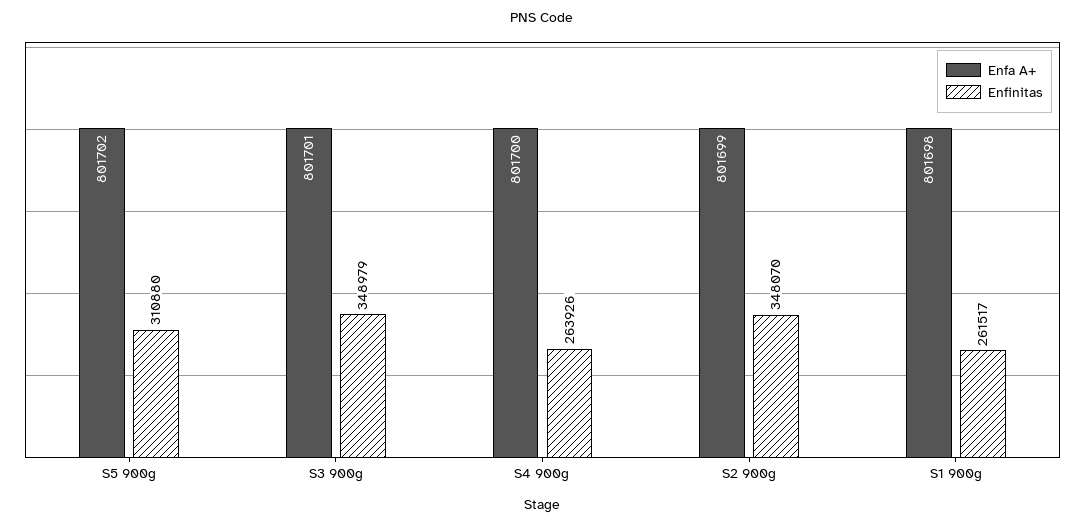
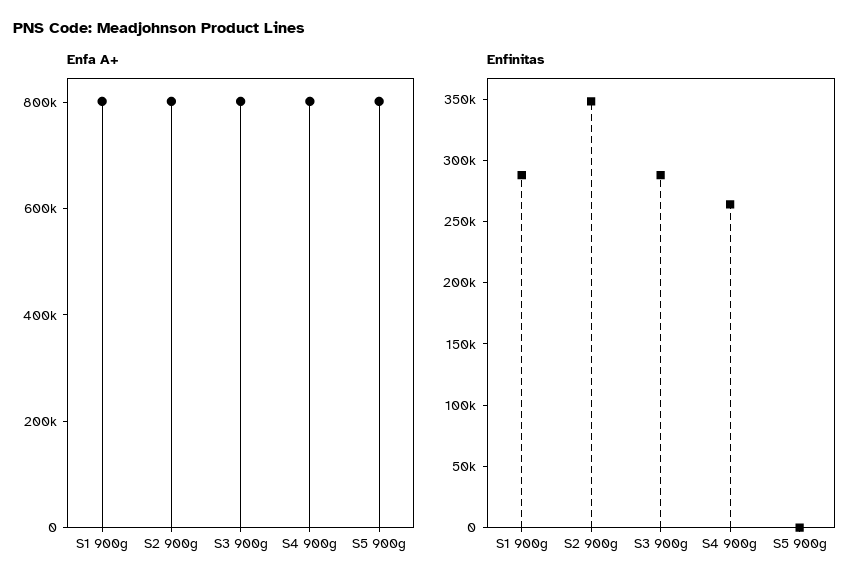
Enfinitas, S5 900g: 310880 -> 0
Enfinitas, S3 900g: 348979 -> 290000
Enfinitas, S1 900g: 261517 -> 290000

